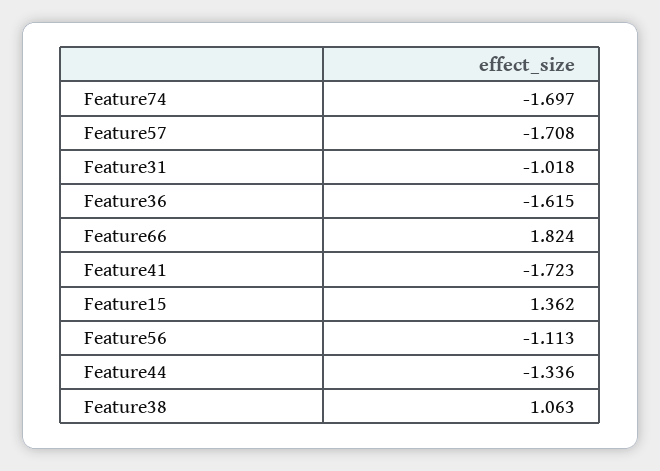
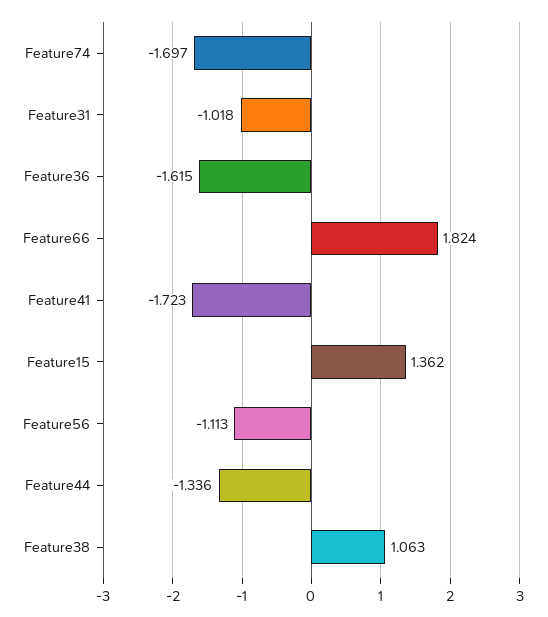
Feature57: -1.708 -> none

